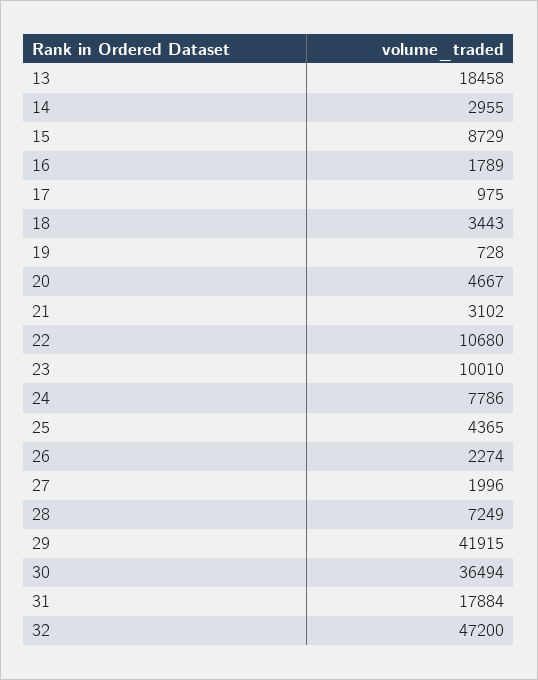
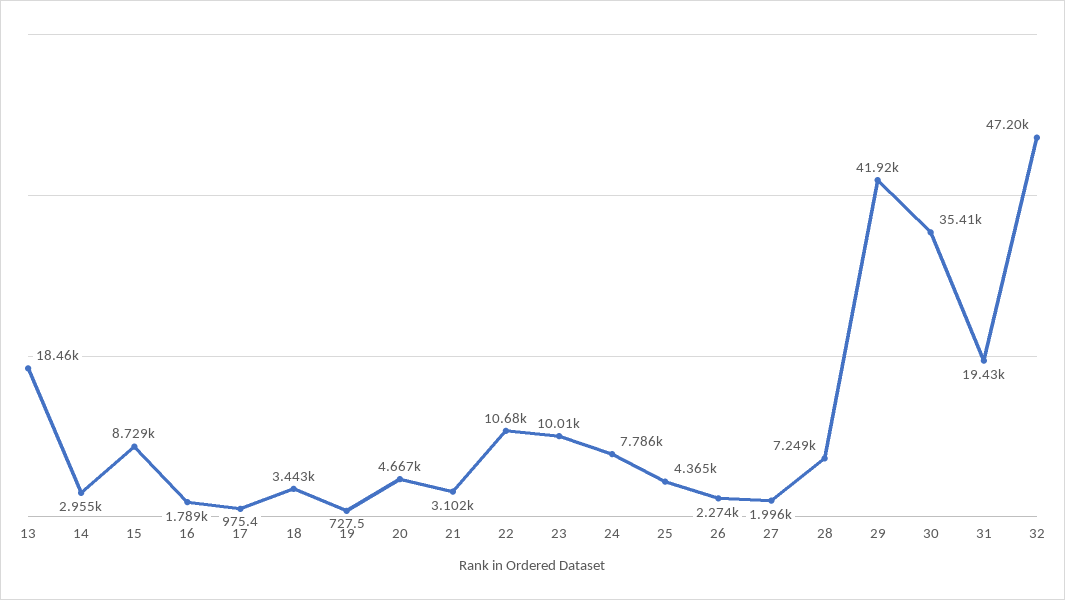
30: 36494 -> 35410
31: 17884 -> 19430

